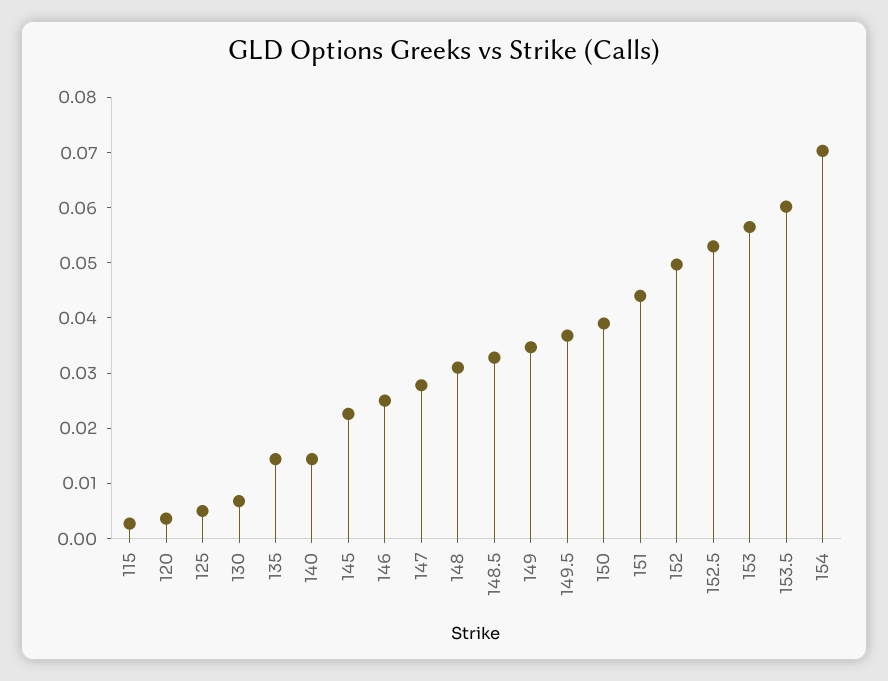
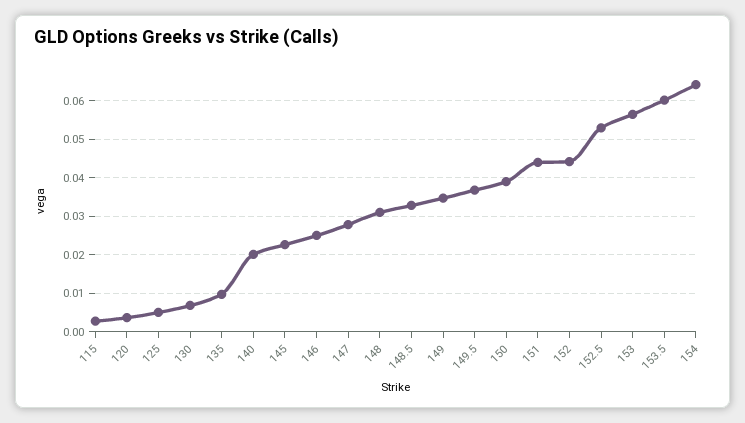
135: 0.014 -> 0.01
140: 0.014 -> 0.02
152: 0.05 -> 0.044
154: 0.07 -> 0.064

